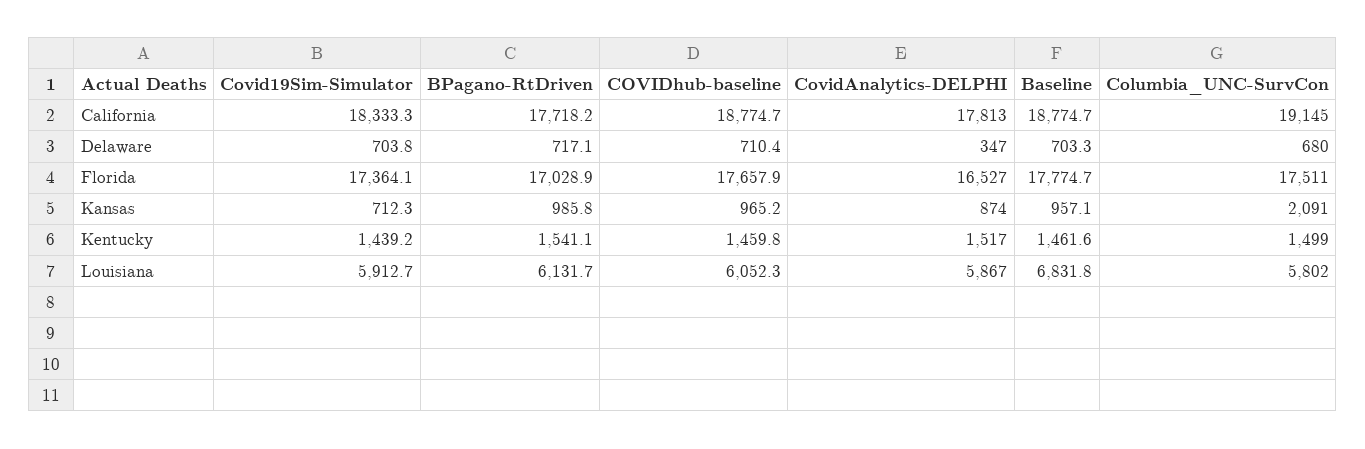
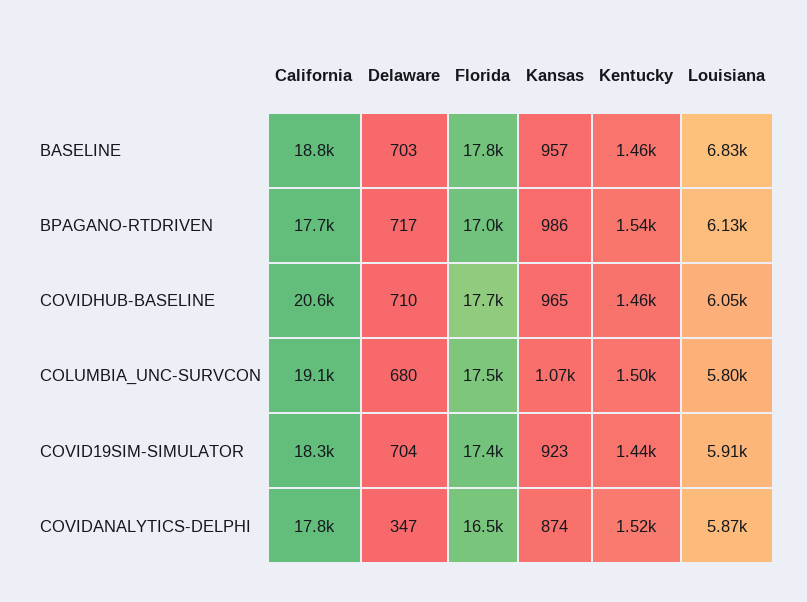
COVIDhub-baseline, California: 18774.7 -> 20600
Covid19Sim-Simulator, Kansas: 712.3 -> 923
Columbia_UNC-SurvCon, Kansas: 2091 -> 1070

